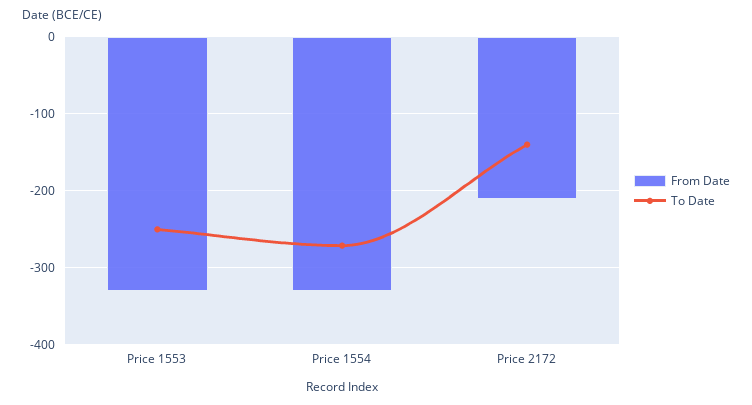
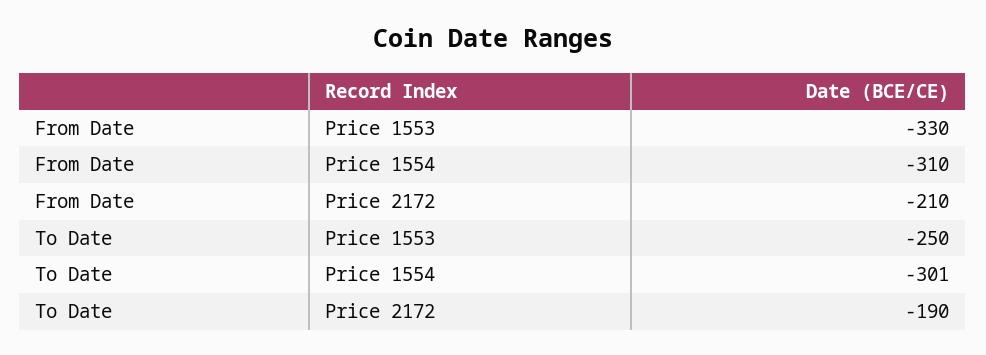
From Date, Price 1554: -330 -> -310
To Date, Price 1554: -270 -> -301
To Date, Price 2172: -140 -> -190

